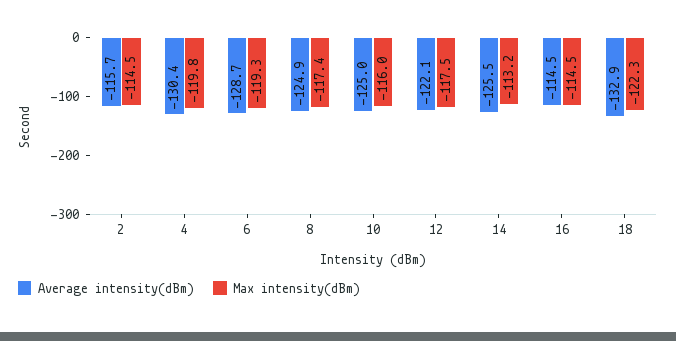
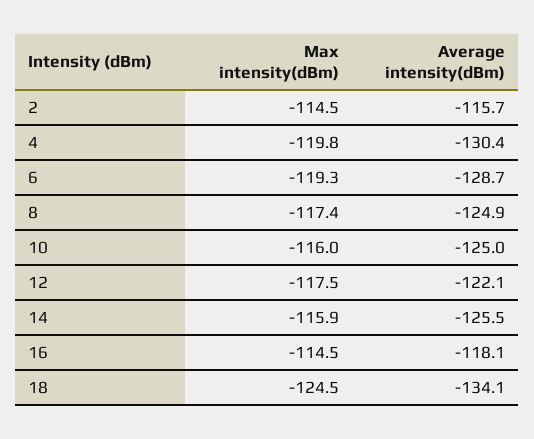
Max intensity(dBm), 14: -113.2 -> -115.9
Average intensity(dBm), 16: -114.5 -> -118.1
Average intensity(dBm), 18: -132.9 -> -134.1
Max intensity(dBm), 18: -122.3 -> -124.5

